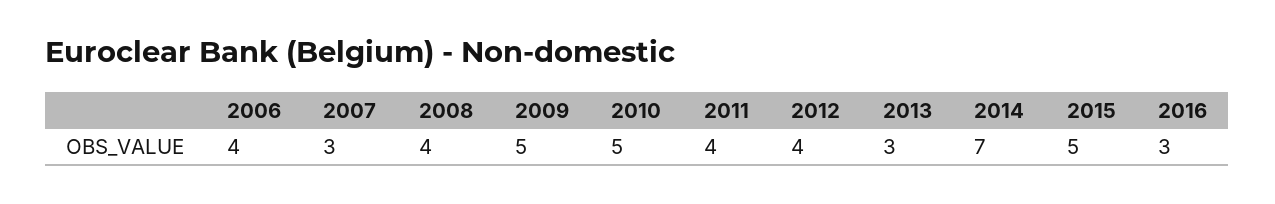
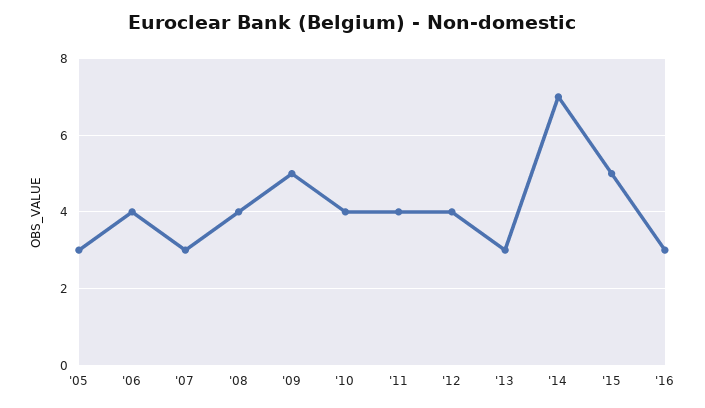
2010: 5 -> 4
'05: none -> 3

